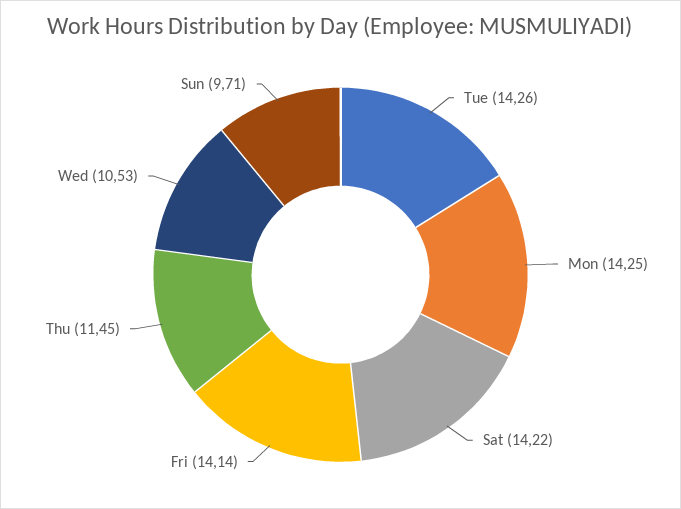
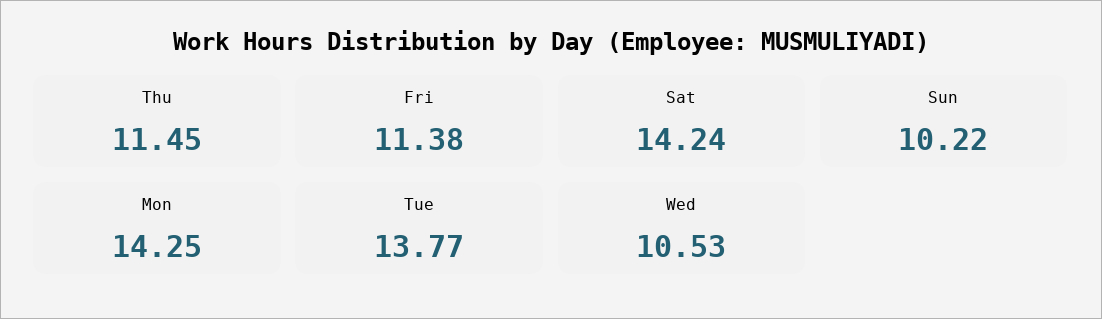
Tue: 14.26 -> 13.77
Sat: 14.22 -> 14.24
Fri: 14.14 -> 11.38
Sun: 9.71 -> 10.22

